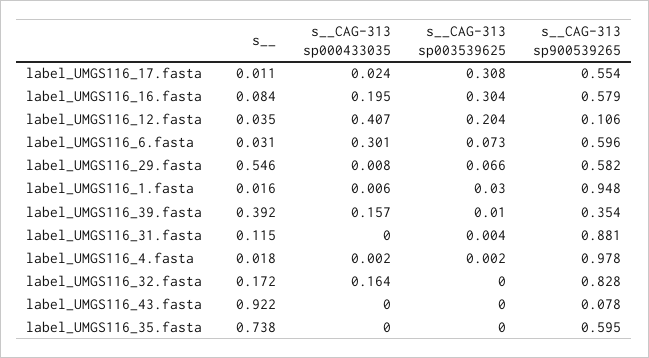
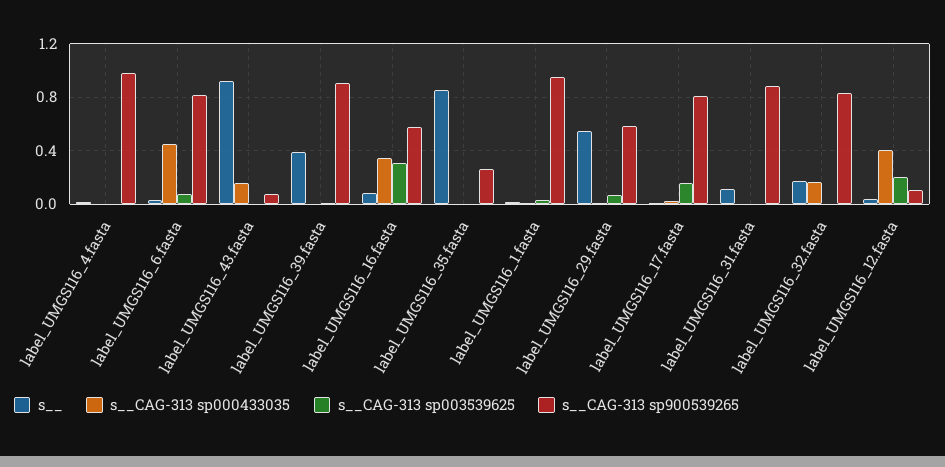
s__CAG-313 sp003539625, label_UMGS116_17.fasta: 0.308 -> 0.15
s__CAG-313 sp900539265, label_UMGS116_17.fasta: 0.554 -> 0.8
s__CAG-313 sp000433035, label_UMGS116_16.fasta: 0.195 -> 0.35
s__CAG-313 sp000433035, label_UMGS116_6.fasta: 0.301 -> 0.45
s__CAG-313 sp900539265, label_UMGS116_6.fasta: 0.596 -> 0.8
s__CAG-313 sp000433035, label_UMGS116_39.fasta: 0.157 -> 0
s__CAG-313 sp900539265, label_UMGS116_39.fasta: 0.354 -> 0.9
s__CAG-313 sp000433035, label_UMGS116_43.fasta: 0 -> 0.15
s__, label_UMGS116_35.fasta: 0.738 -> 0.85
s__CAG-313 sp900539265, label_UMGS116_35.fasta: 0.595 -> 0.25

